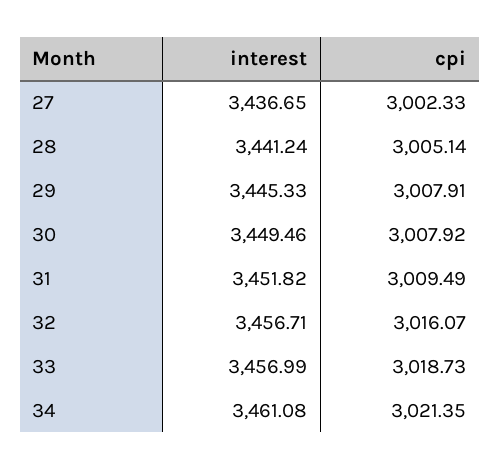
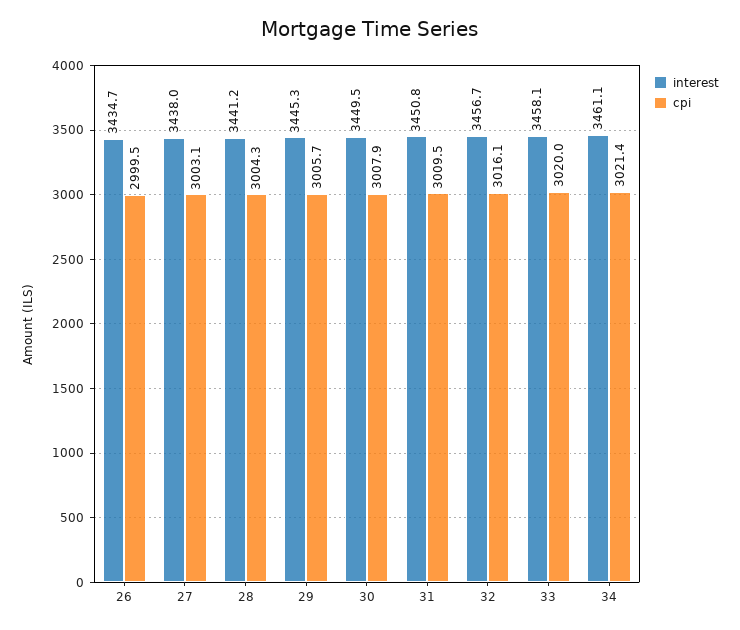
interest, 27: 3436.65 -> 3438
cpi, 27: 3002.33 -> 3003.1
cpi, 28: 3005.14 -> 3004.3
cpi, 29: 3007.91 -> 3005.7
interest, 31: 3451.82 -> 3450.8
interest, 33: 3456.99 -> 3458.1
cpi, 33: 3018.73 -> 3020
interest, 26: none -> 3434.7
cpi, 26: none -> 2999.5

